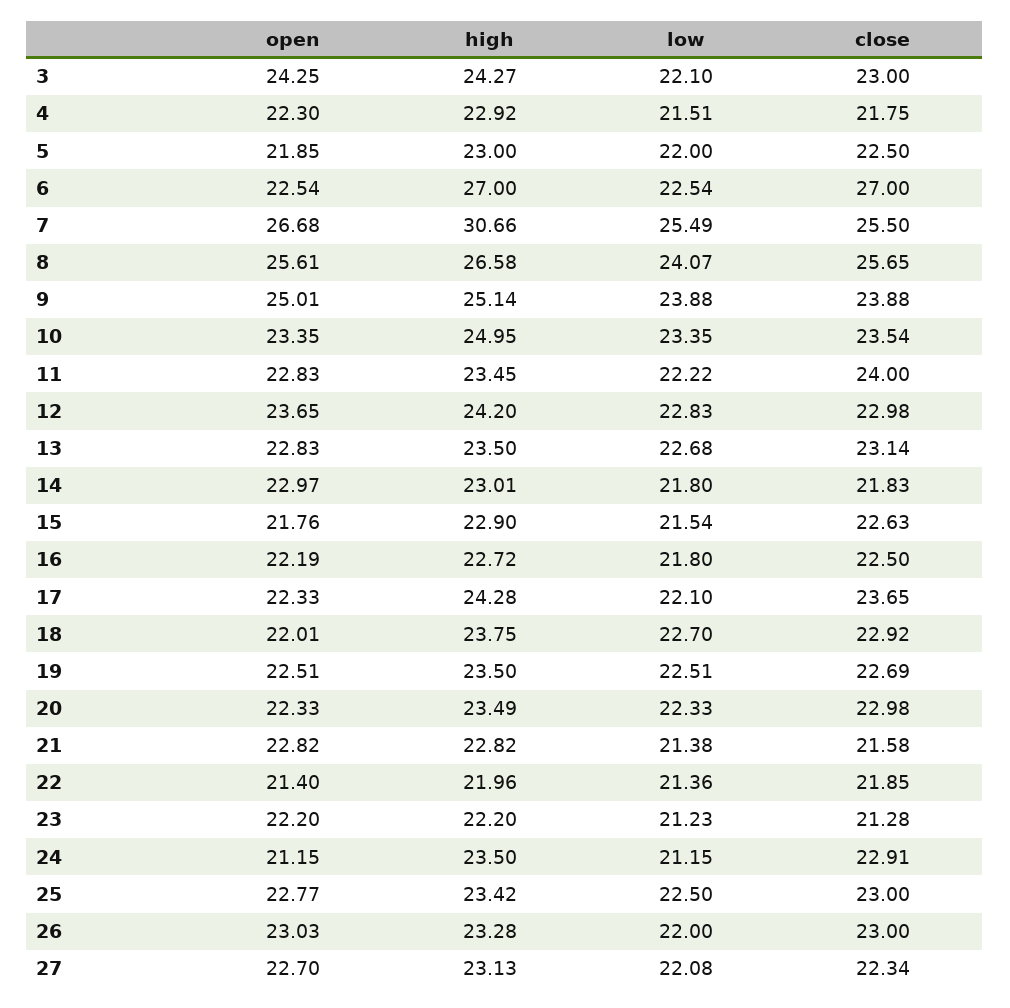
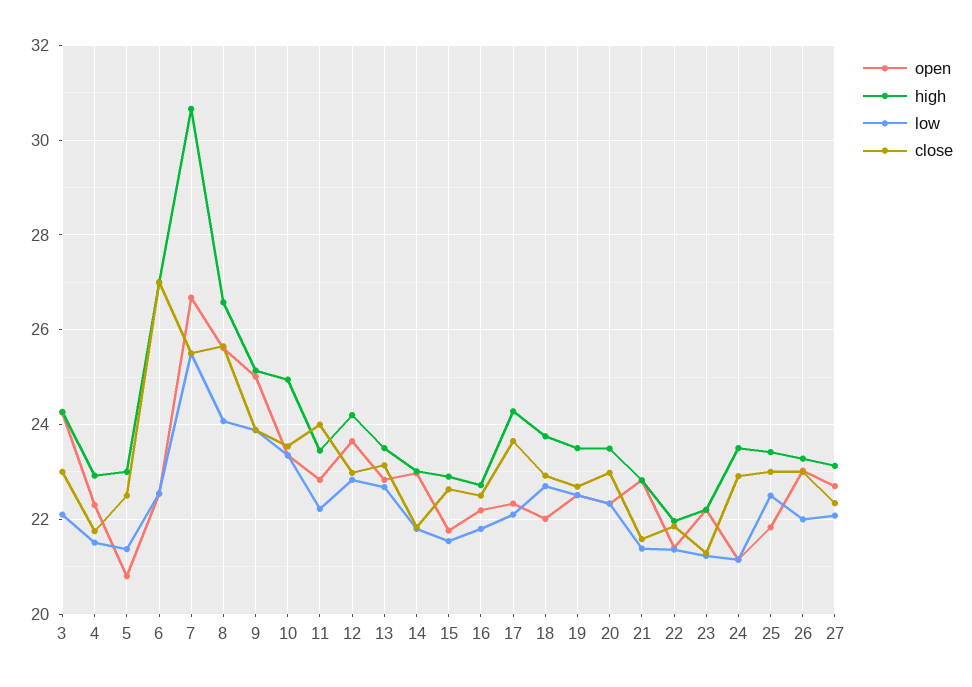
open, 5: 21.85 -> 20.8
low, 5: 22 -> 21.4
open, 25: 22.77 -> 21.8

